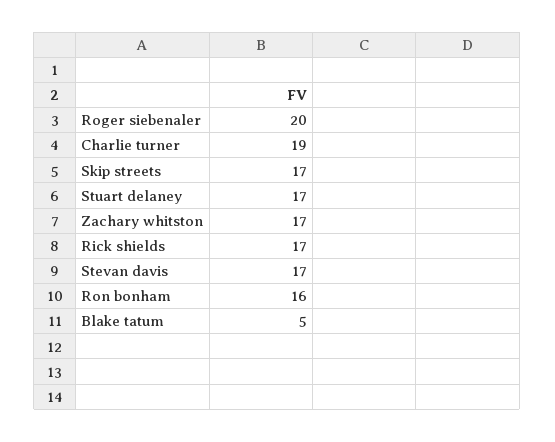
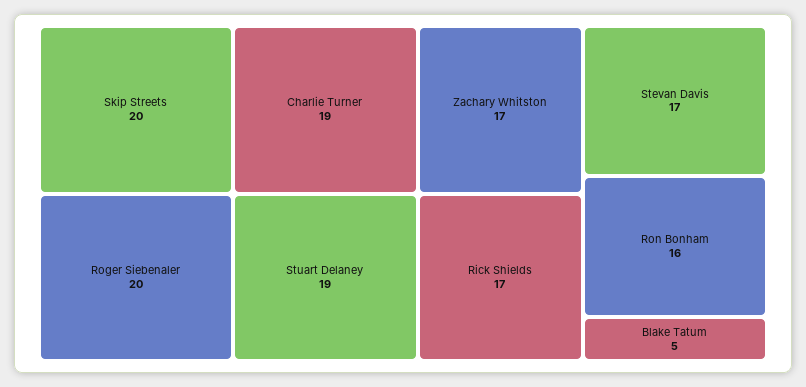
Skip streets: 17 -> 20
Stuart delaney: 17 -> 19

